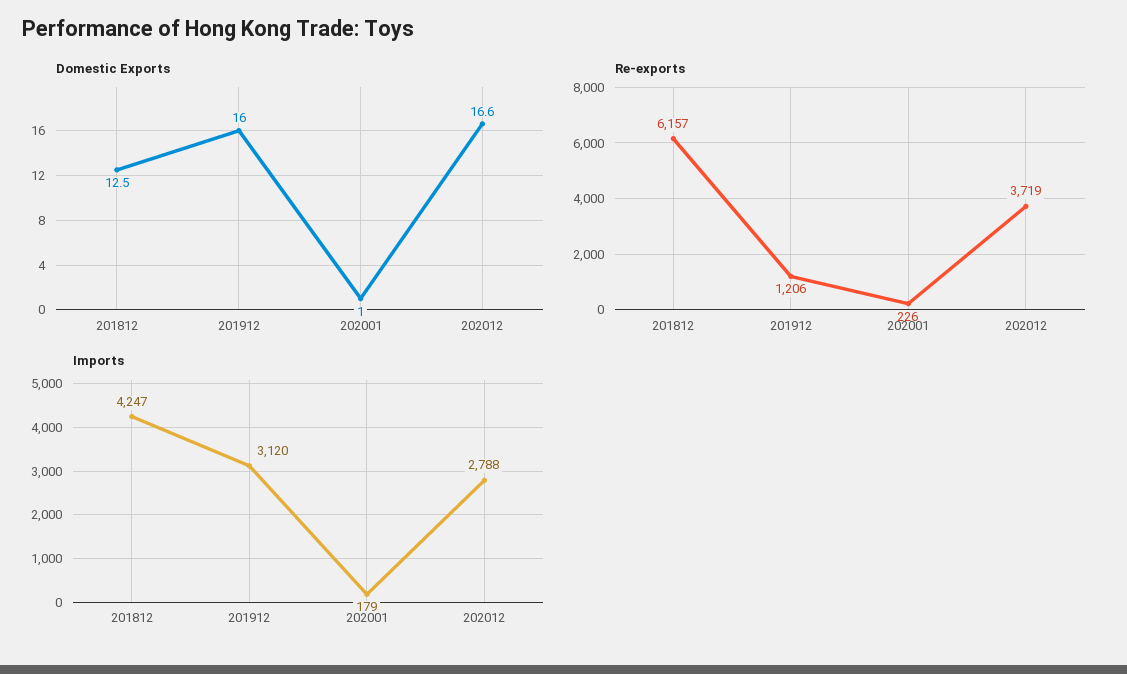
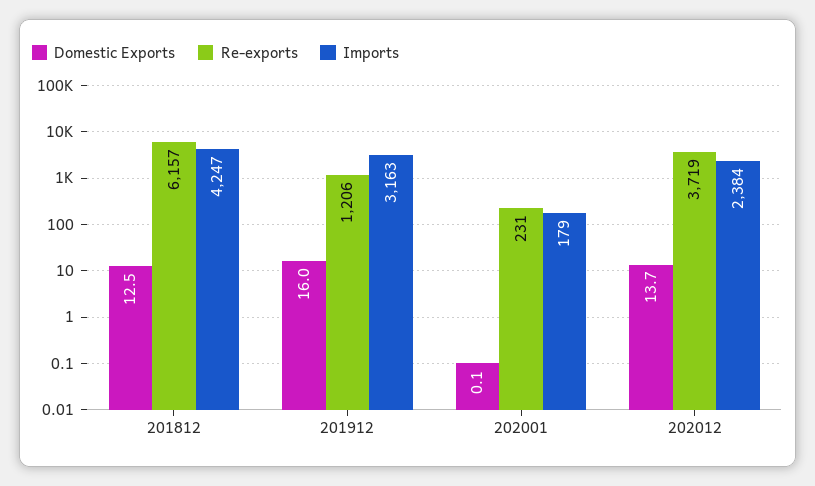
Domestic Exports, 202001: 1 -> 0.1
Domestic Exports, 202012: 16.6 -> 13.7
Re-exports, 202001: 226 -> 231
Imports, 201912: 3120 -> 3163
Imports, 202012: 2788 -> 2384

